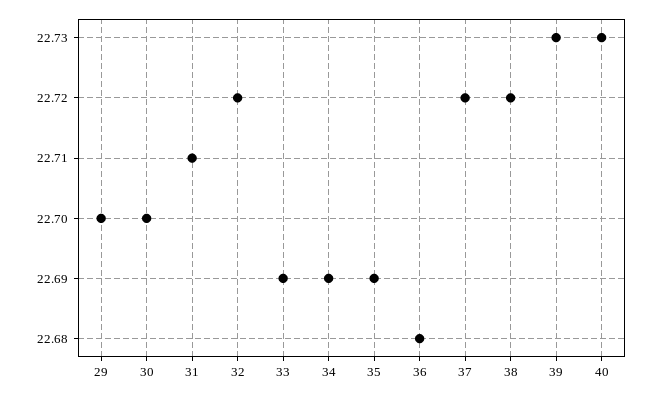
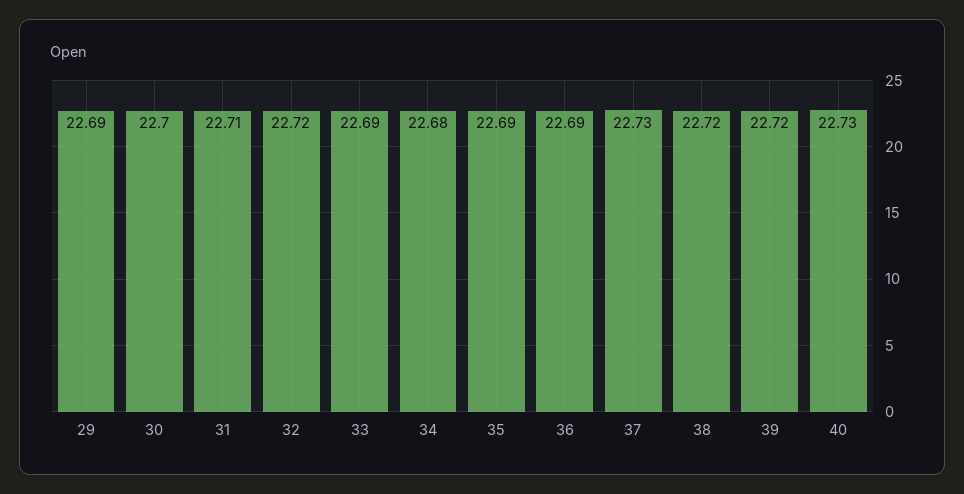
29: 22.7 -> 22.69
34: 22.69 -> 22.68
36: 22.68 -> 22.69
37: 22.72 -> 22.73
39: 22.73 -> 22.72

